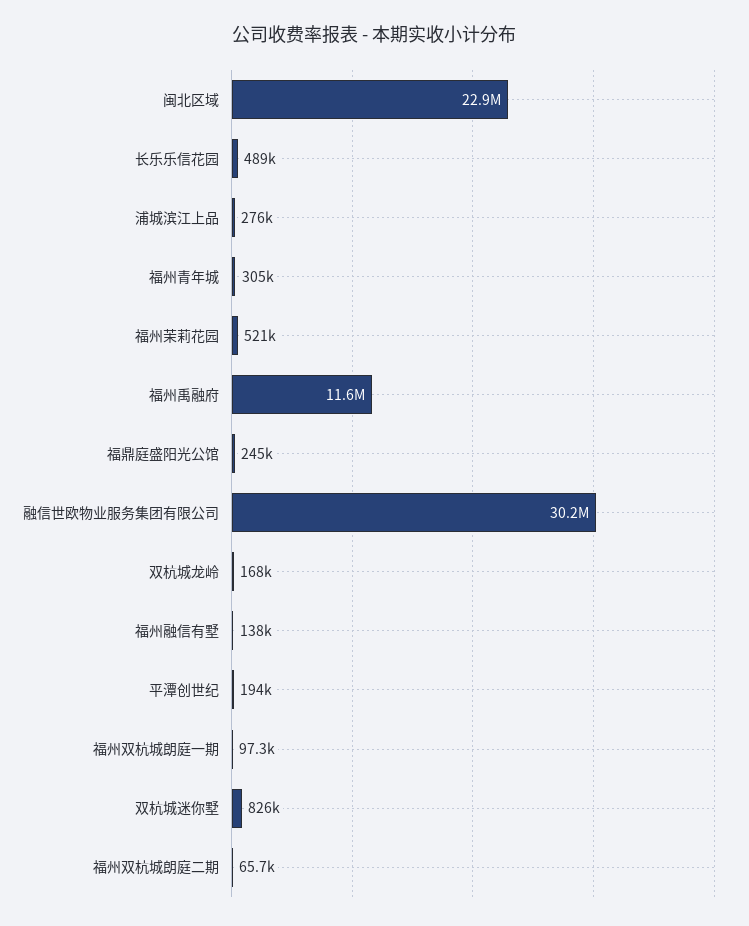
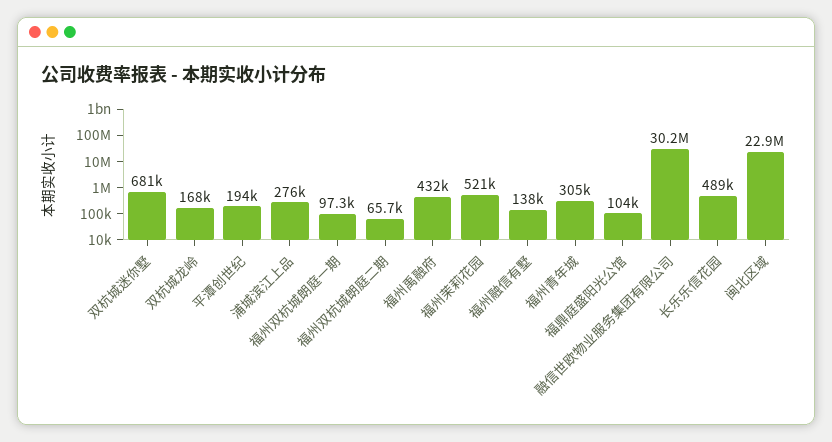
福州禹融府: 11600000 -> 432000
福鼎庭盛阳光公馆: 245000 -> 104000
双杭城迷你墅: 826000 -> 681000

